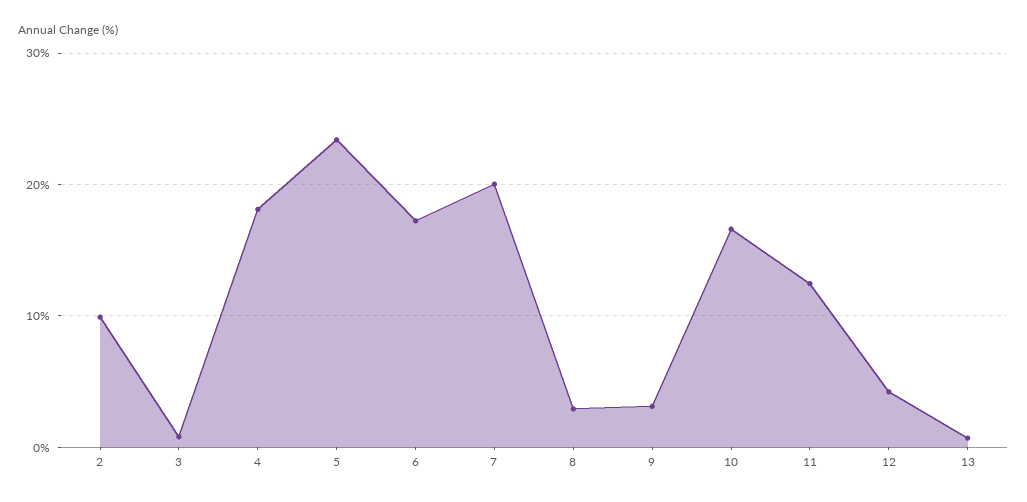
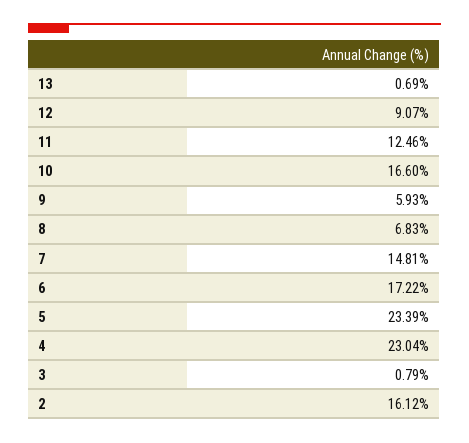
2: 10 -> 16.12
4: 18 -> 23.04
7: 20 -> 14.81
8: 3 -> 6.83
9: 3 -> 5.93
12: 4 -> 9.07

